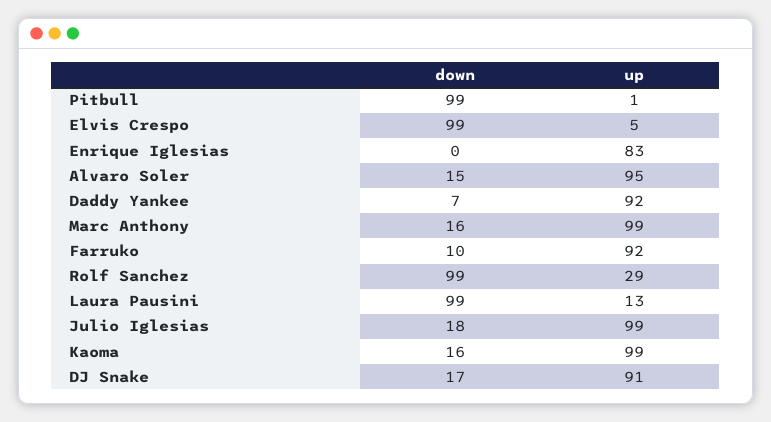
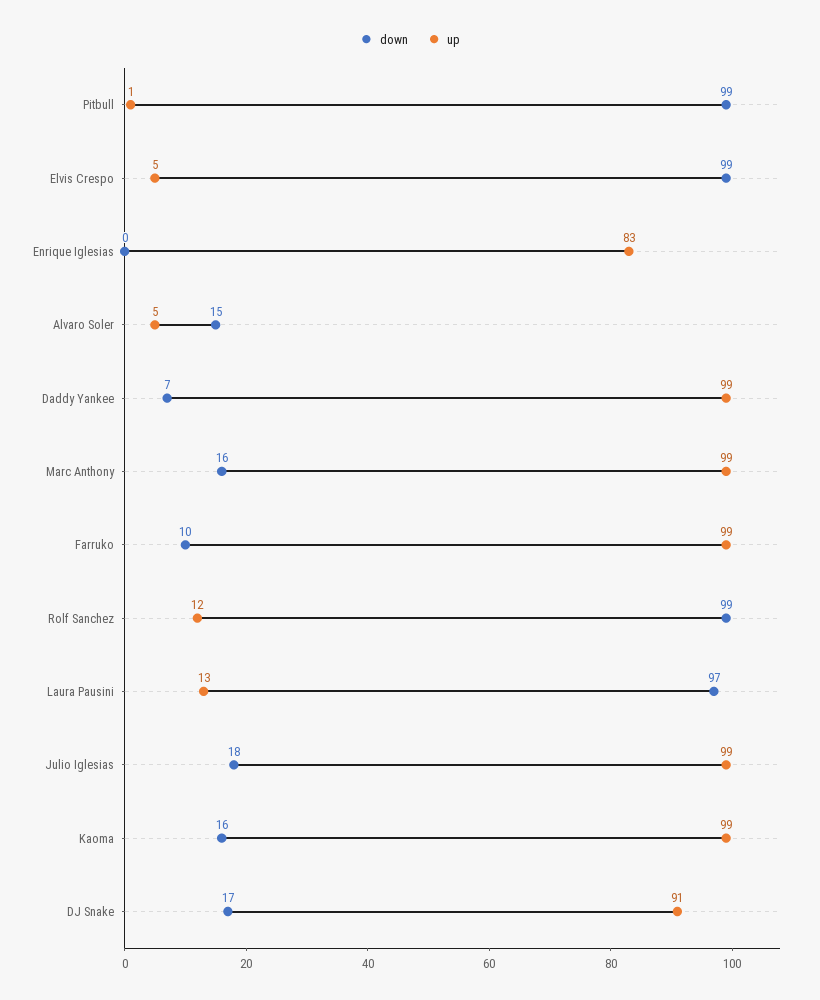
up, Alvaro Soler: 95 -> 5
up, Daddy Yankee: 92 -> 99
up, Farruko: 92 -> 99
up, Rolf Sanchez: 29 -> 12
down, Laura Pausini: 99 -> 97

